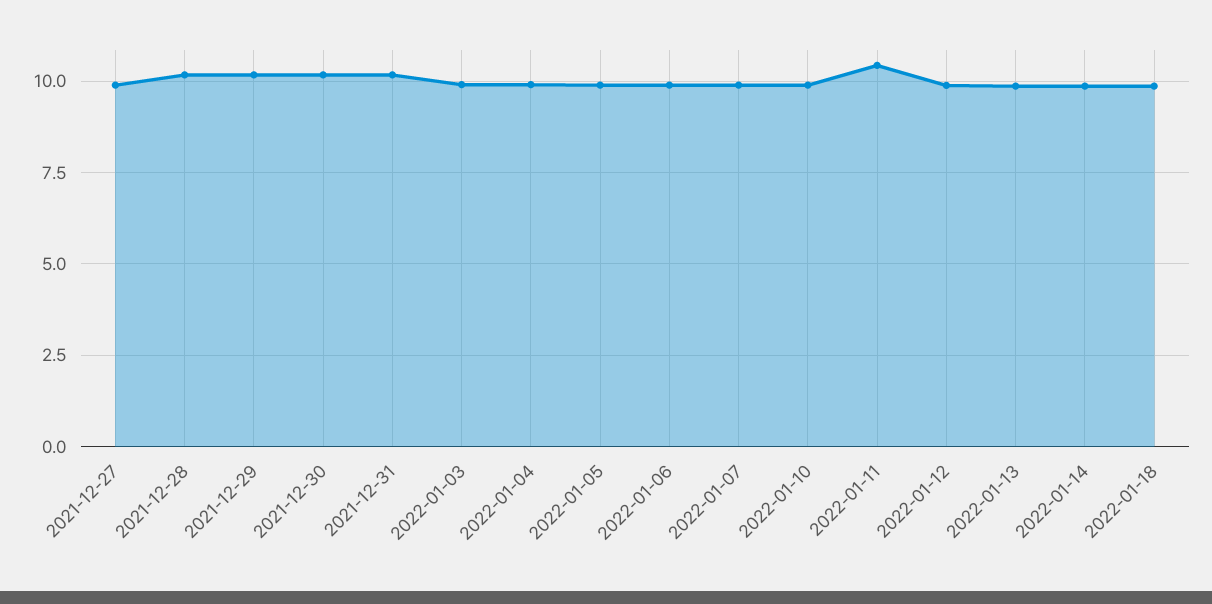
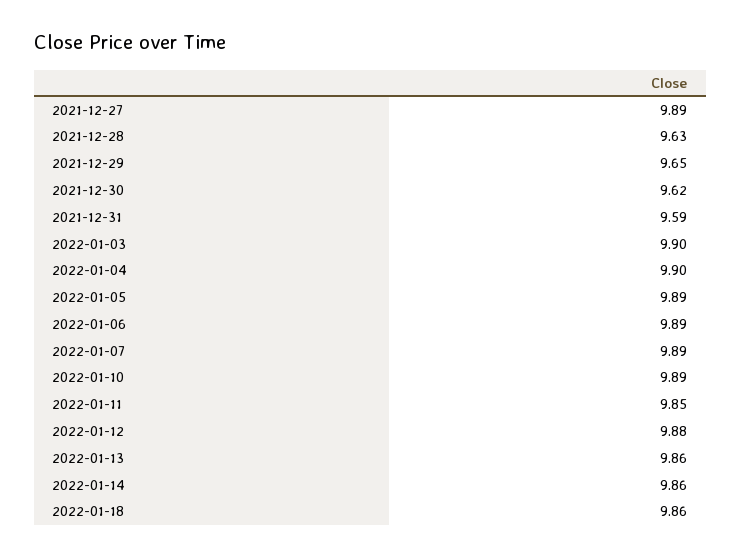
2021-12-28: 10.25 -> 9.63
2021-12-29: 10.25 -> 9.65
2021-12-30: 10.25 -> 9.62
2021-12-31: 10.25 -> 9.59
2022-01-11: 10.5 -> 9.85

